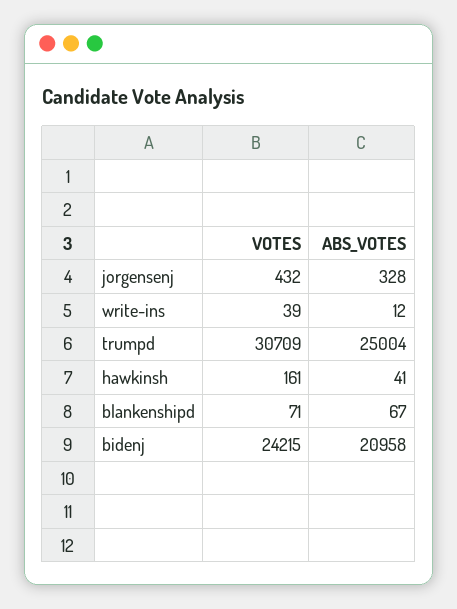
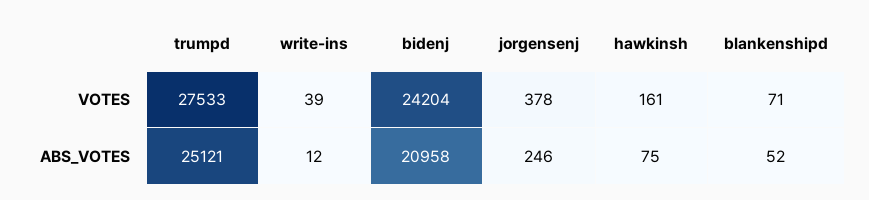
VOTES, jorgensenj: 432 -> 378
ABS_VOTES, jorgensenj: 328 -> 246
VOTES, trumpd: 30709 -> 27533
ABS_VOTES, trumpd: 25004 -> 25121
ABS_VOTES, hawkinsh: 41 -> 75
ABS_VOTES, blankenshipd: 67 -> 52
VOTES, bidenj: 24215 -> 24204

